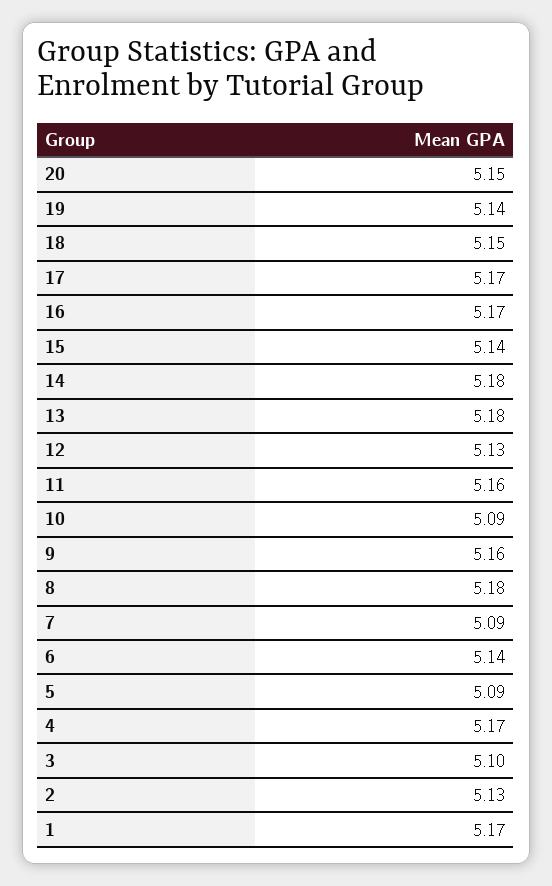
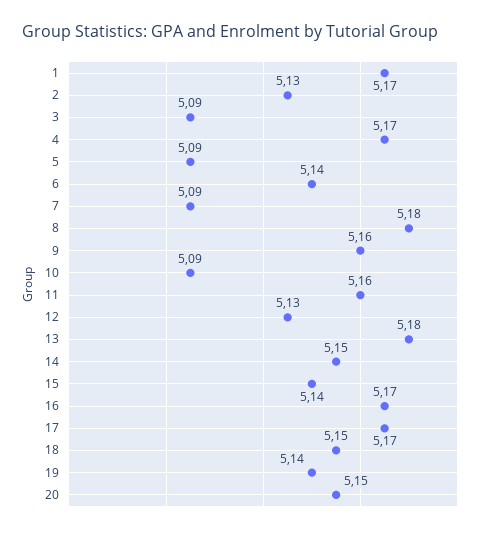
14: 5.18 -> 5.15
3: 5.1 -> 5.09

